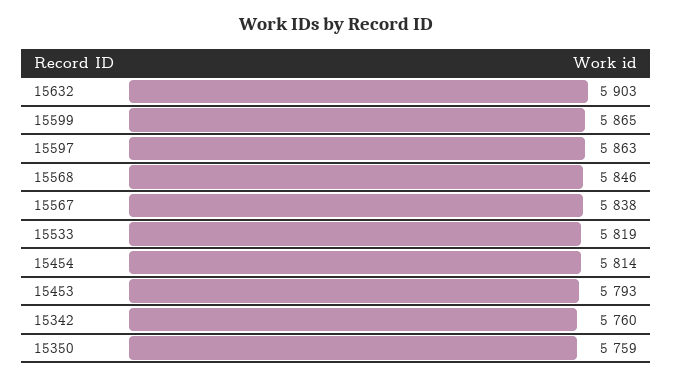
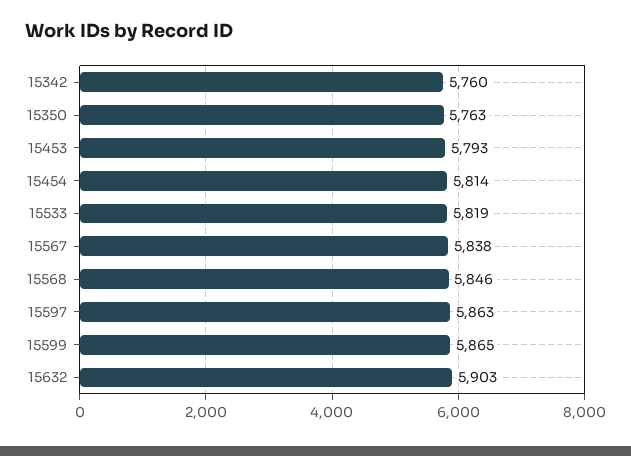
15350: 5759 -> 5763

